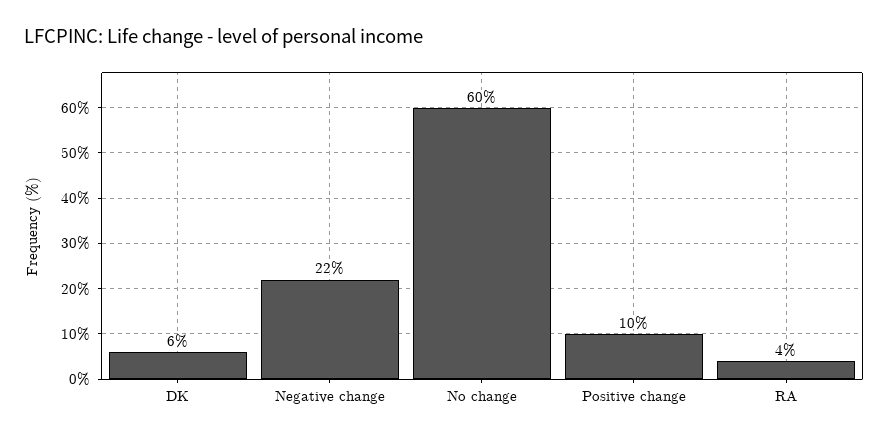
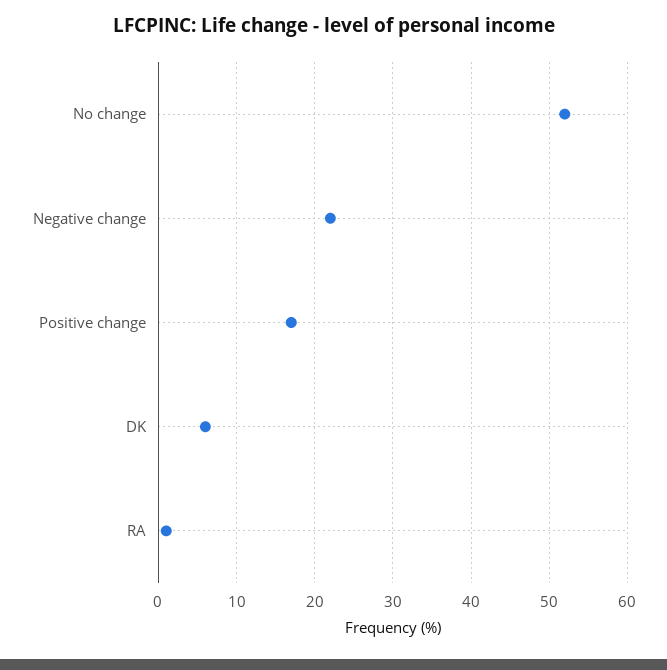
No change: 60 -> 52
Positive change: 10 -> 17
RA: 4 -> 1

